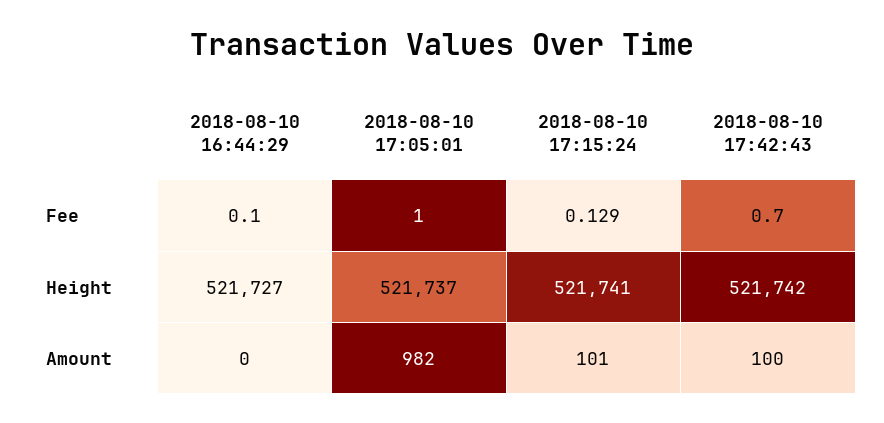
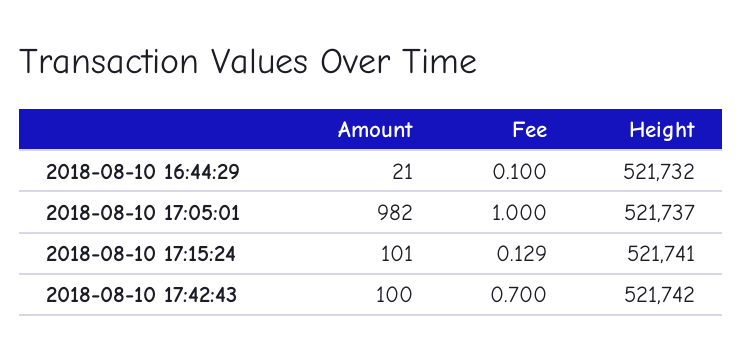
2018-08-10 16:44:29, Height: 521727 -> 521732
2018-08-10 16:44:29, Amount: 0 -> 21

